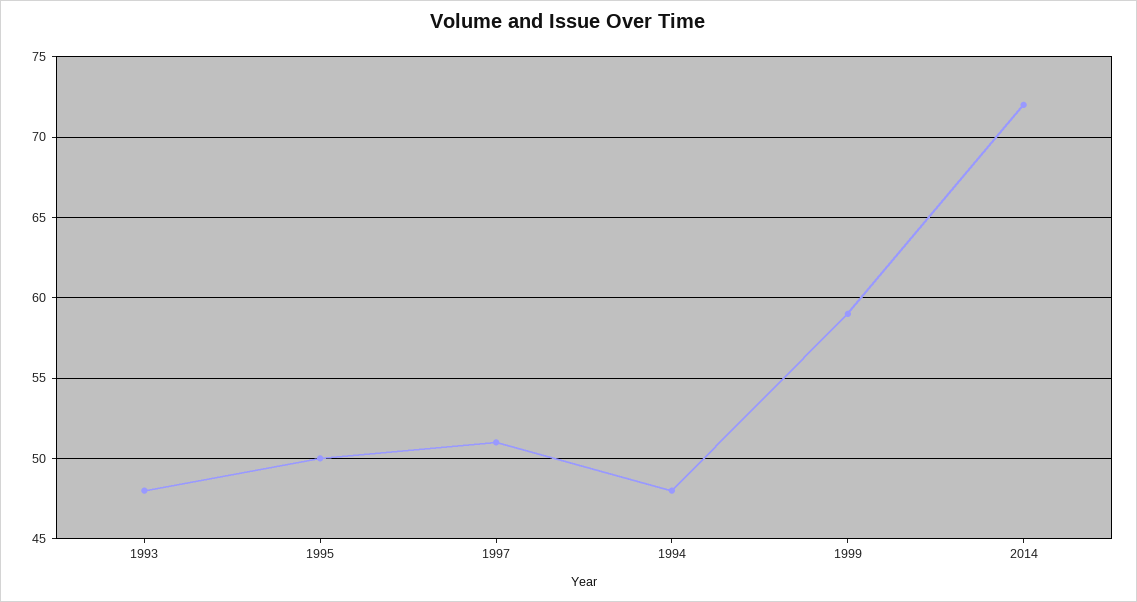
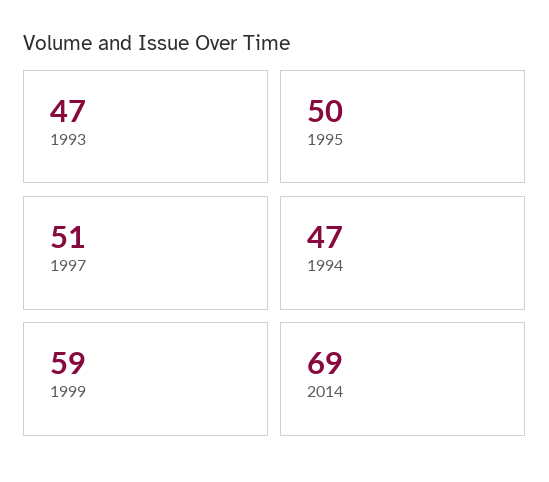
1993: 48 -> 47
1994: 48 -> 47
2014: 72 -> 69

